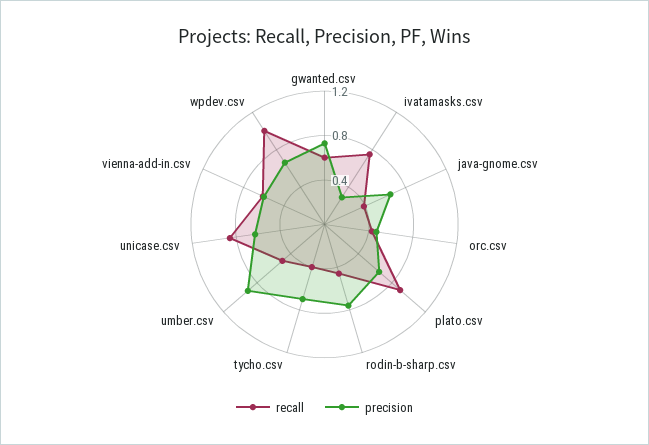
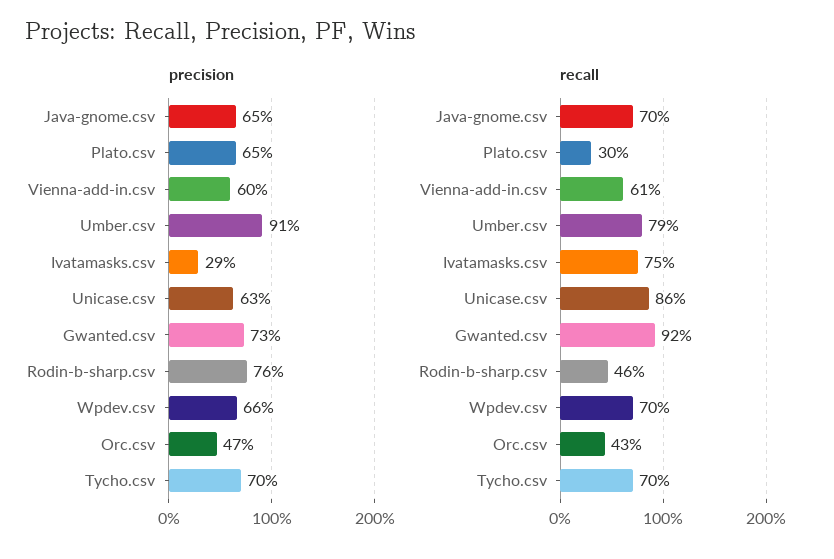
recall, gwanted.csv: 0.6 -> 0.92
recall, java-gnome.csv: 0.4 -> 0.7
recall, plato.csv: 0.9 -> 0.3
recall, tycho.csv: 0.4 -> 0.7
recall, umber.csv: 0.5 -> 0.79
recall, wpdev.csv: 1 -> 0.7

